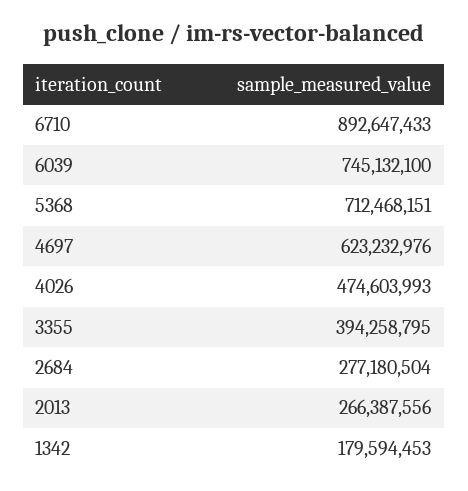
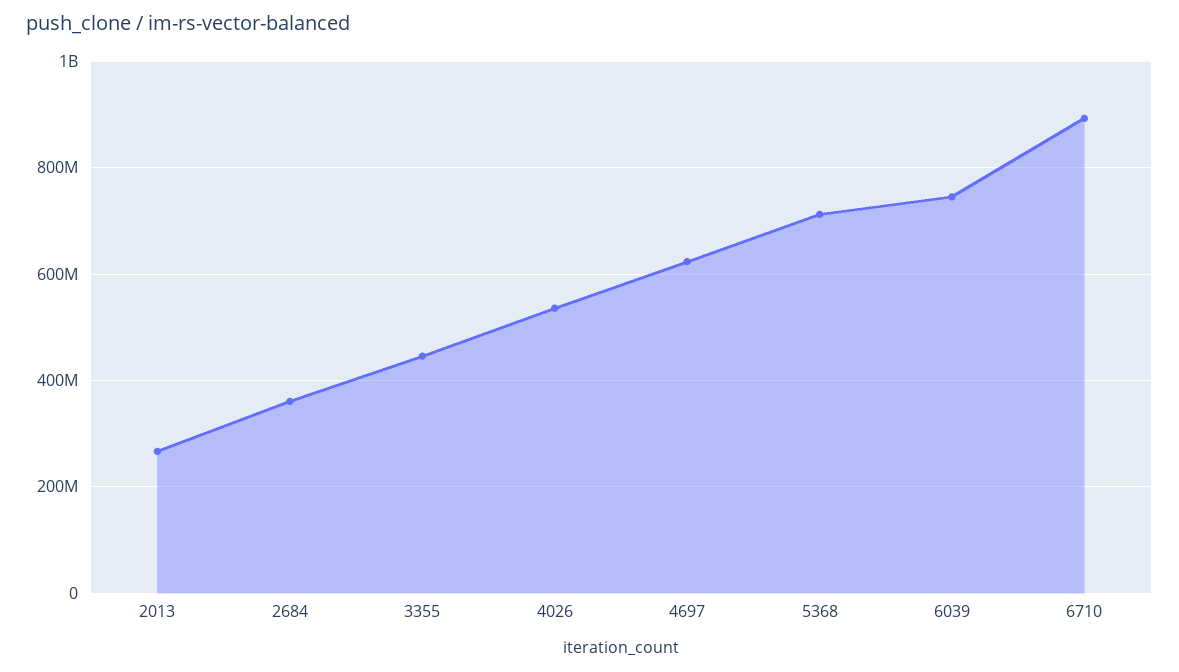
4026: 474603993 -> 540000000
3355: 394258795 -> 440000000
2684: 277180504 -> 360000000
1342: 179594453 -> none

